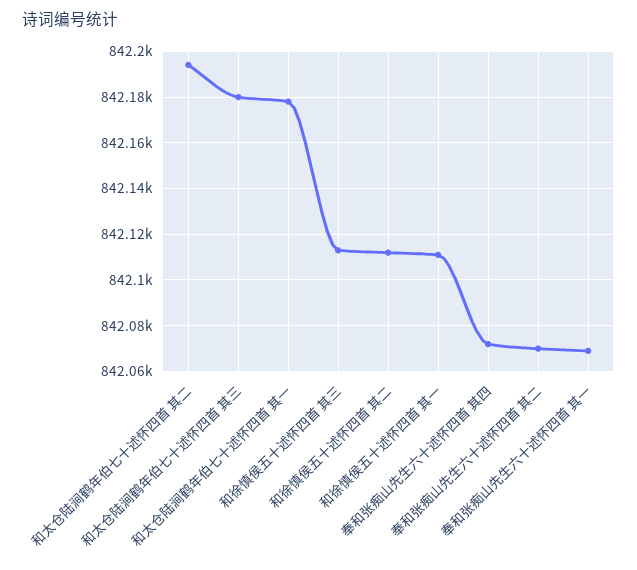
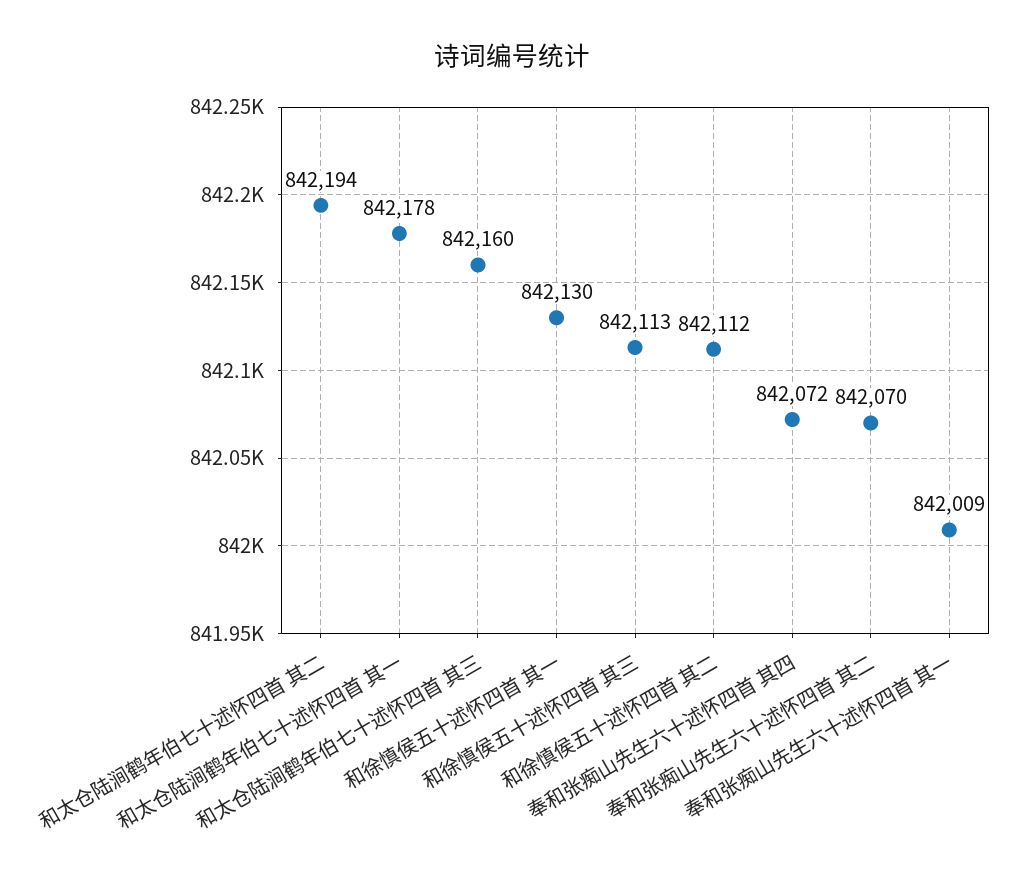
和太仓陆涧鹤年伯七十述怀四首 其三: 842180 -> 842160
和徐慎侯五十述怀四首 其一: 842110 -> 842130
奉和张痴山先生六十述怀四首 其一: 842070 -> 842009

